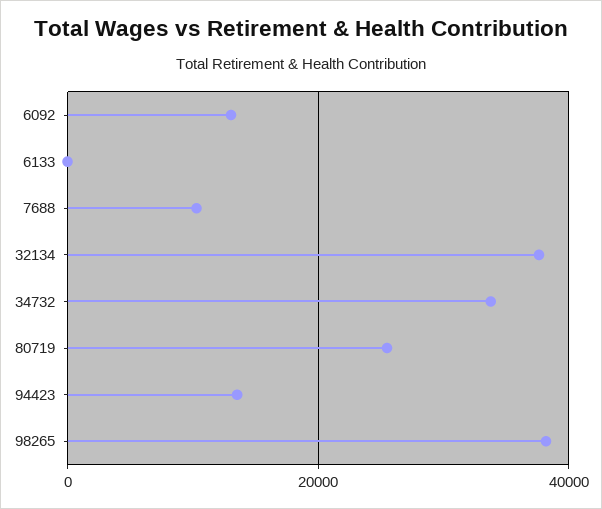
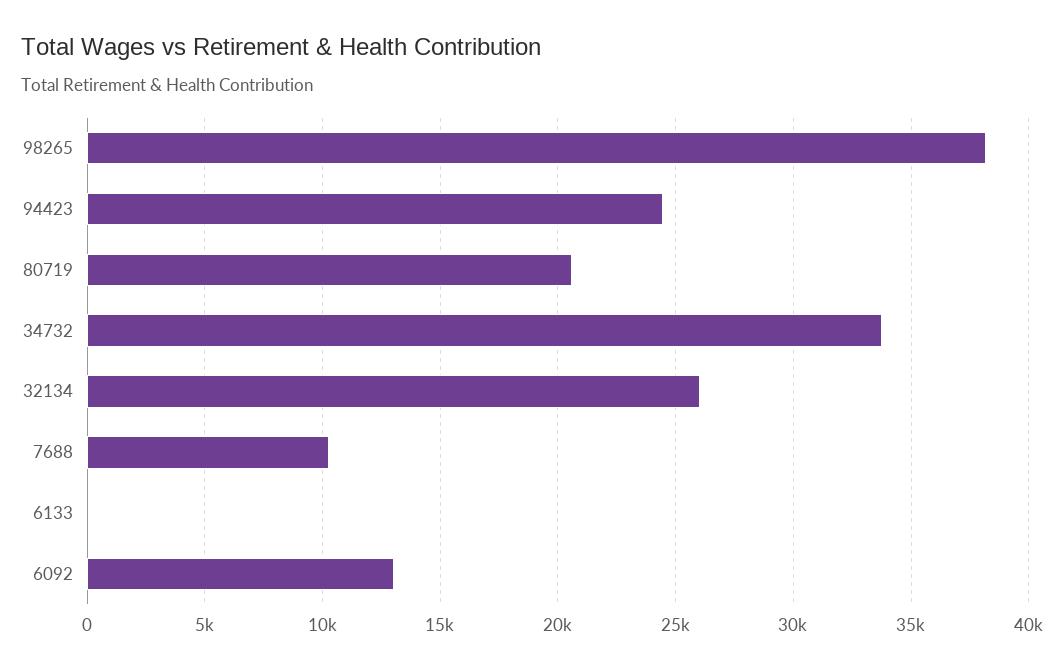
32134: 38000 -> 26000
80719: 26000 -> 20500
94423: 14000 -> 24500

